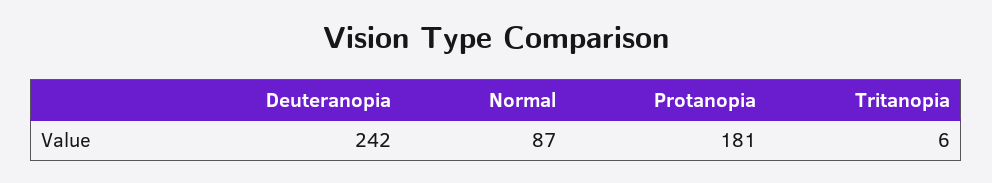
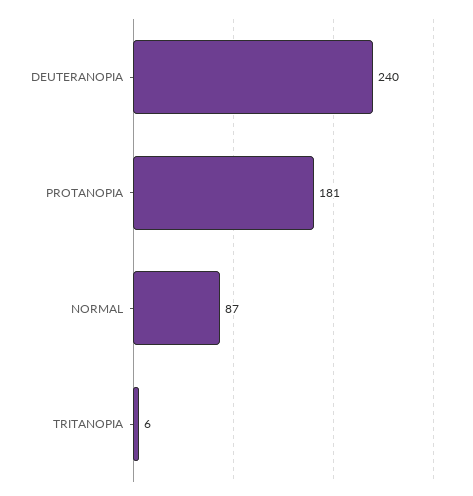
Deuteranopia: 242 -> 240

